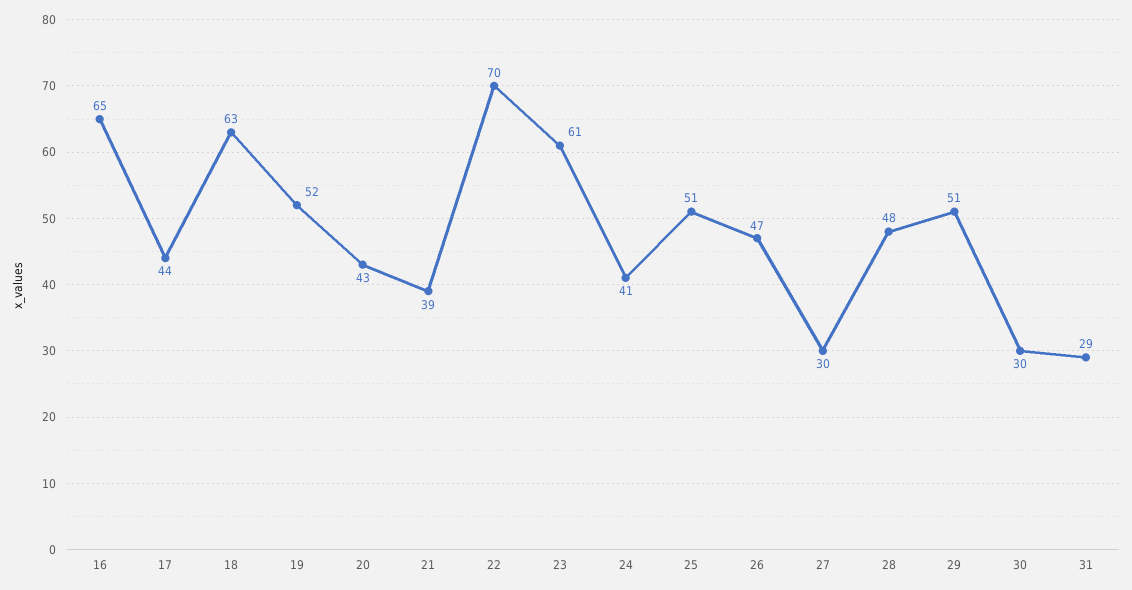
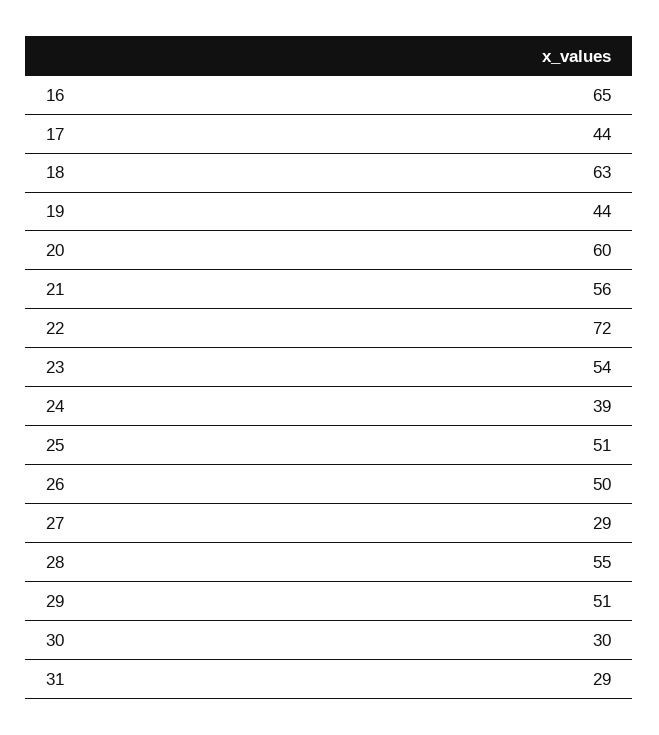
19: 52 -> 44
20: 43 -> 60
21: 39 -> 56
22: 70 -> 72
23: 61 -> 54
24: 41 -> 39
26: 47 -> 50
27: 30 -> 29
28: 48 -> 55

